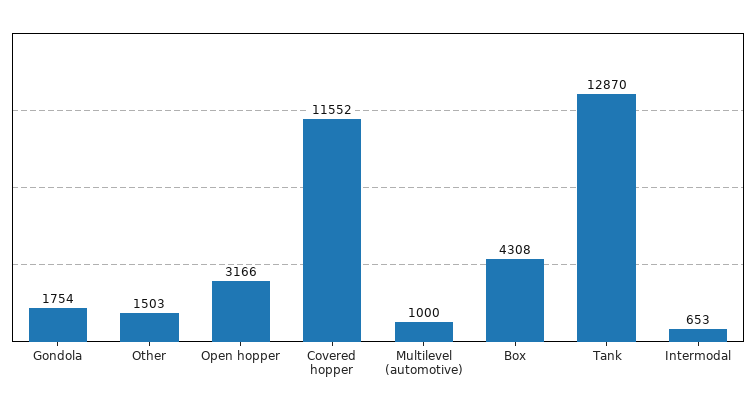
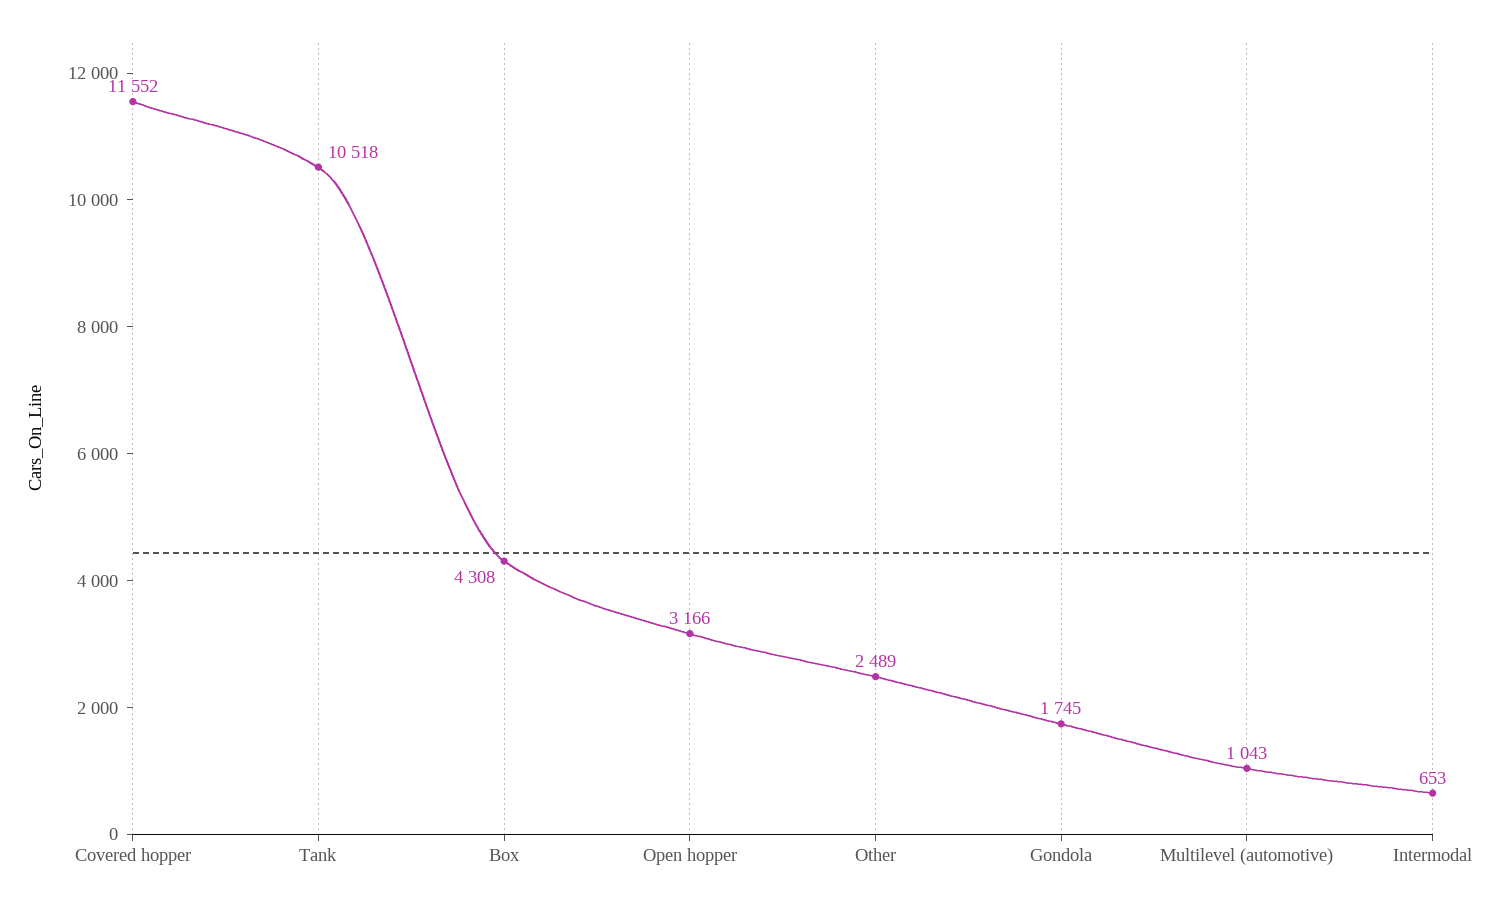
Gondola: 1754 -> 1745
Other: 1503 -> 2489
Multilevel (automotive): 1000 -> 1043
Tank: 12870 -> 10518

